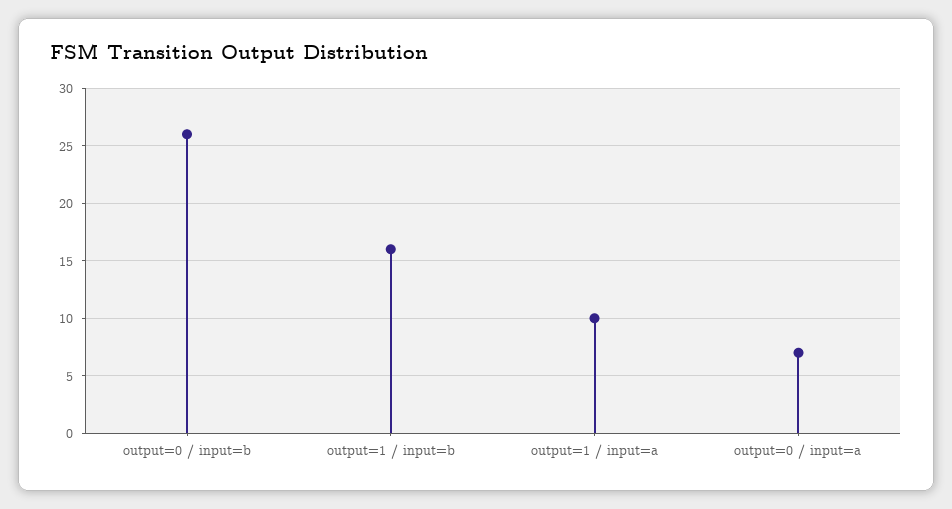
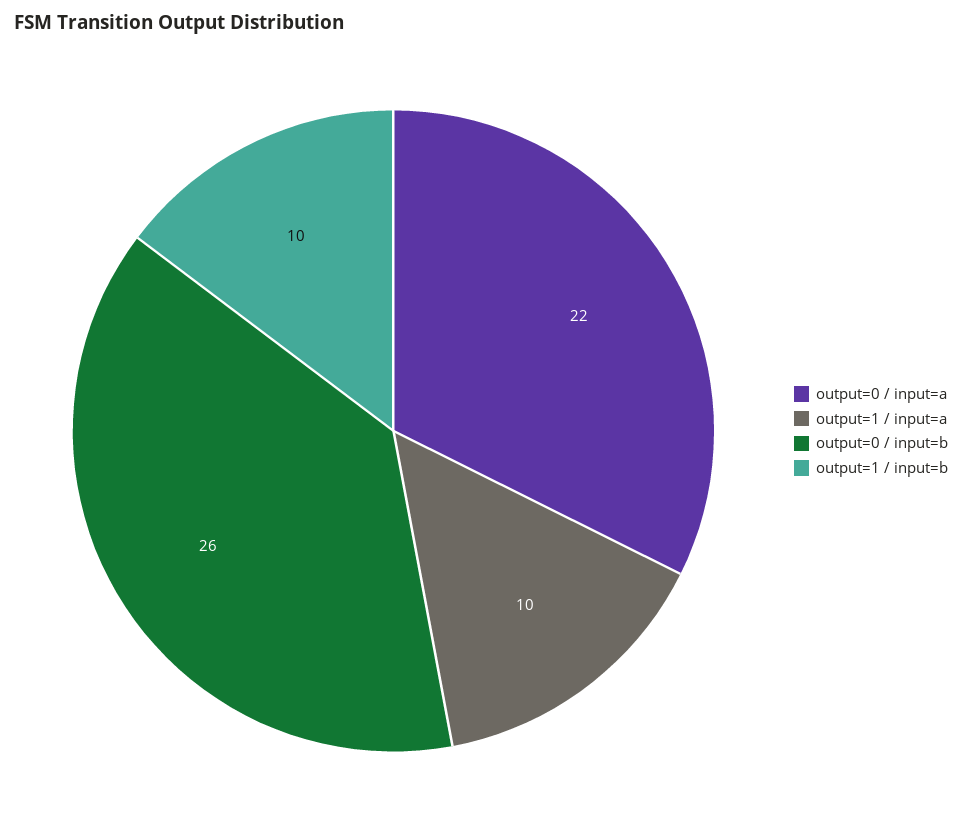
output=1 / input=b: 16 -> 10
output=0 / input=a: 7 -> 22

